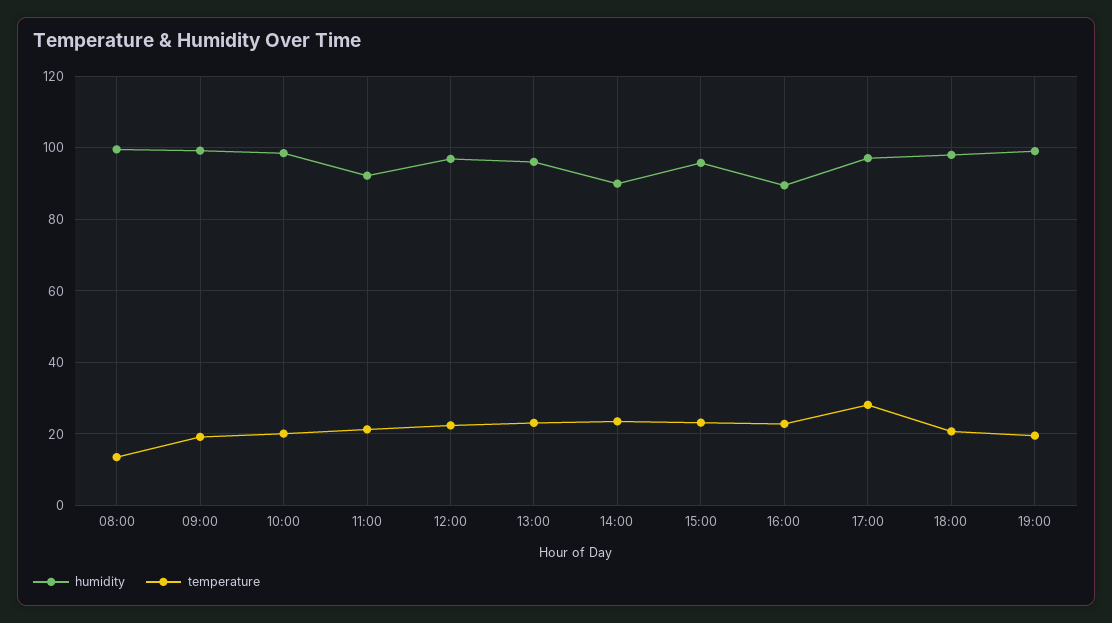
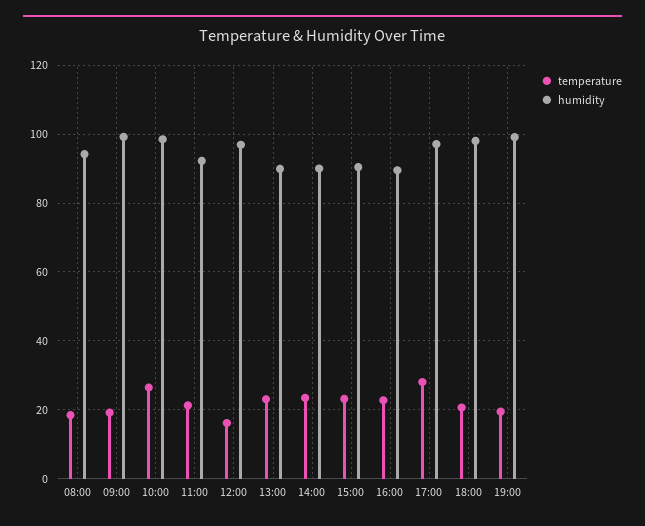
humidity, 08:00: 100 -> 94
temperature, 08:00: 14 -> 18
temperature, 10:00: 20 -> 26
temperature, 12:00: 22 -> 16
humidity, 13:00: 96 -> 90
humidity, 15:00: 96 -> 90

